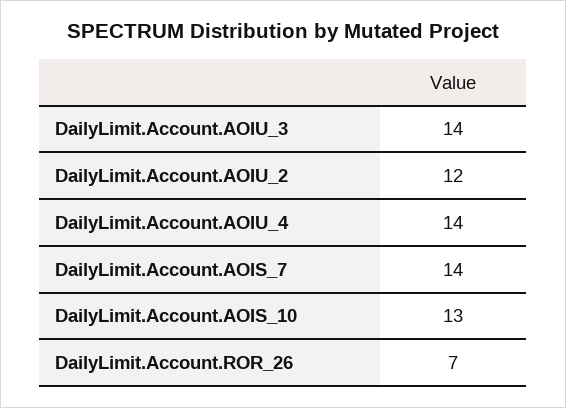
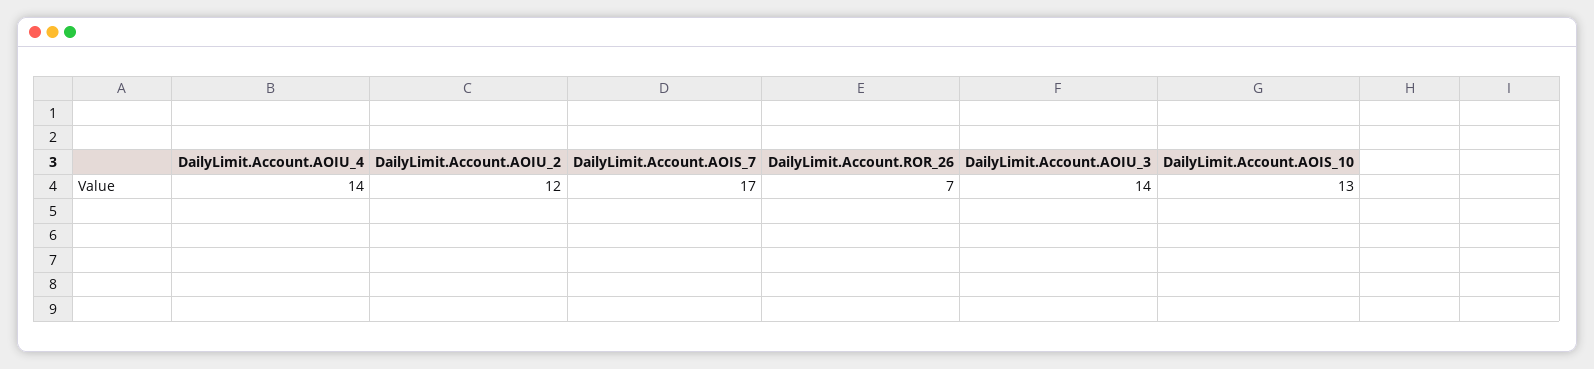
DailyLimit.Account.AOIS_7: 14 -> 17

